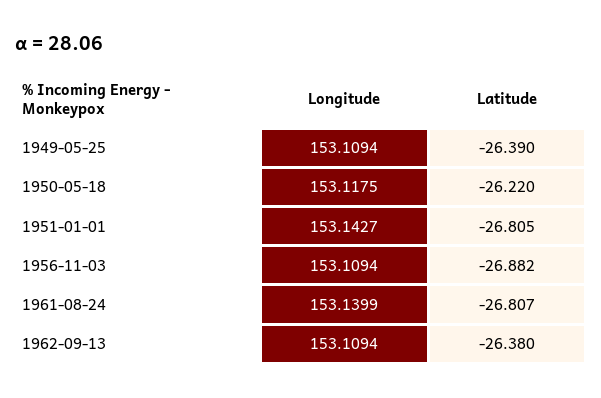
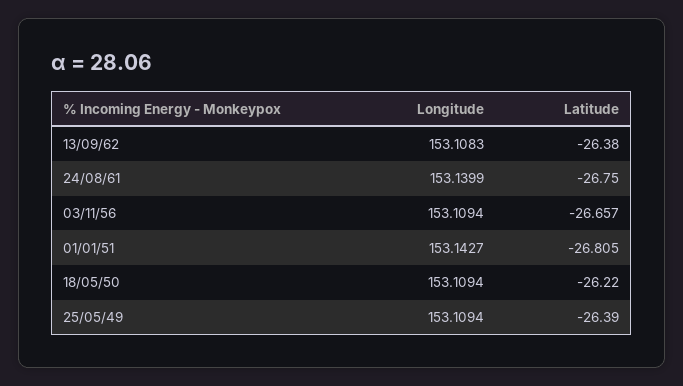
Longitude, 1950-05-18: 153.1175 -> 153.1094
Latitude, 1956-11-03: -26.882 -> -26.657
Latitude, 1961-08-24: -26.807 -> -26.75
Longitude, 1962-09-13: 153.1094 -> 153.1083

